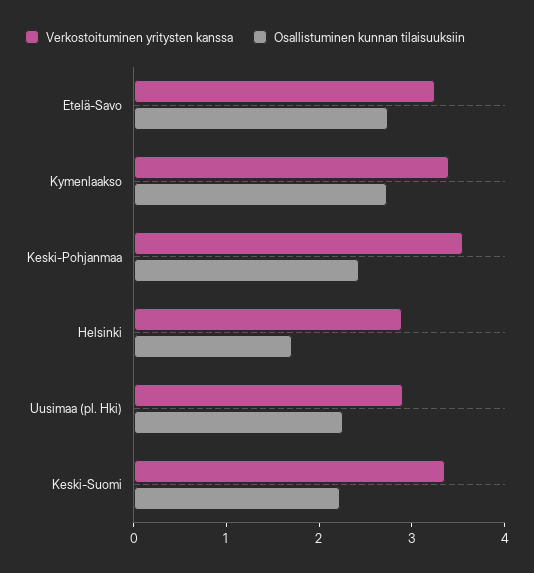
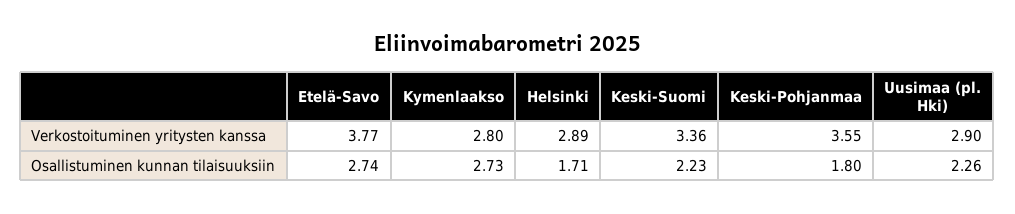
Verkostoituminen yritysten kanssa, Etelä-Savo: 3.2 -> 3.77
Verkostoituminen yritysten kanssa, Kymenlaakso: 3.4 -> 2.8
Osallistuminen kunnan tilaisuuksiin, Keski-Pohjanmaa: 2.4 -> 1.8

